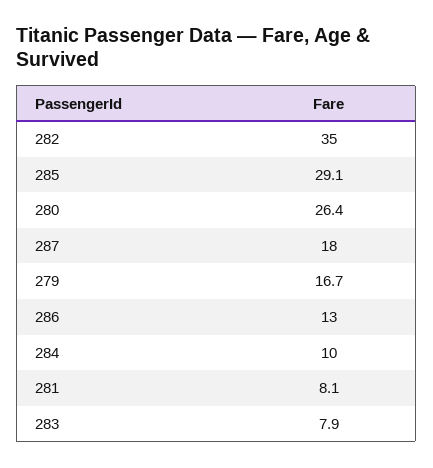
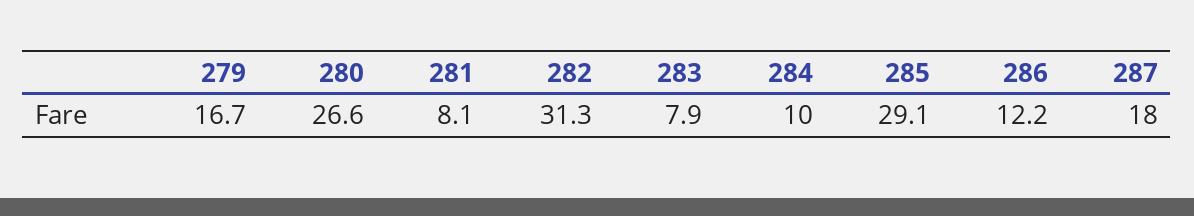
282: 35 -> 31.3
280: 26.4 -> 26.6
286: 13 -> 12.2

